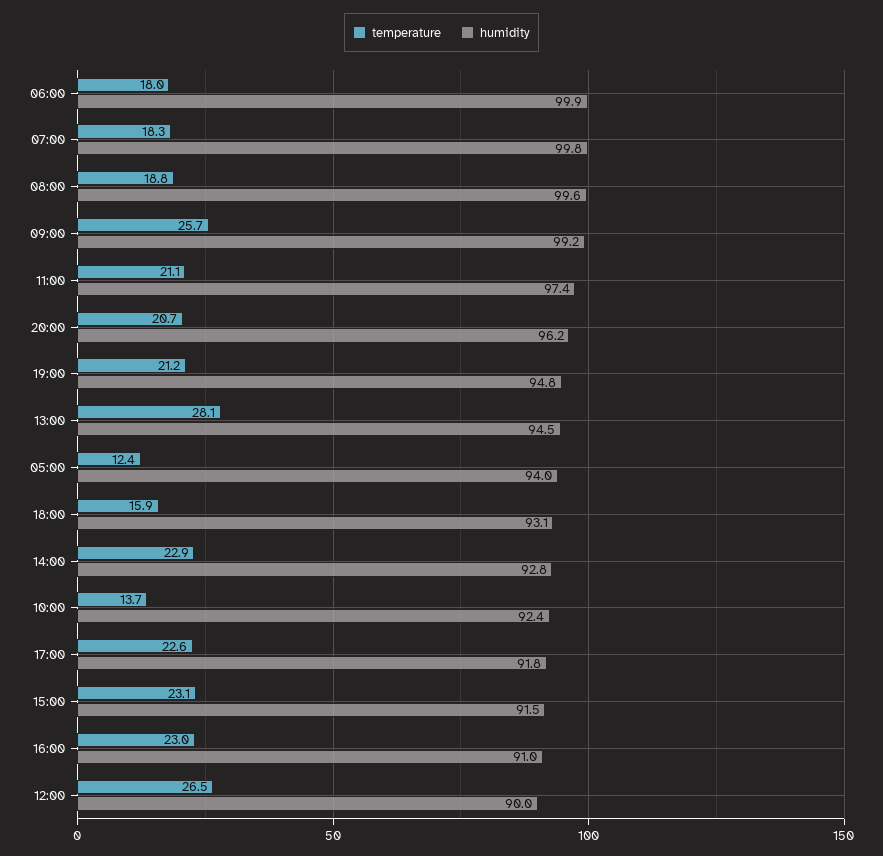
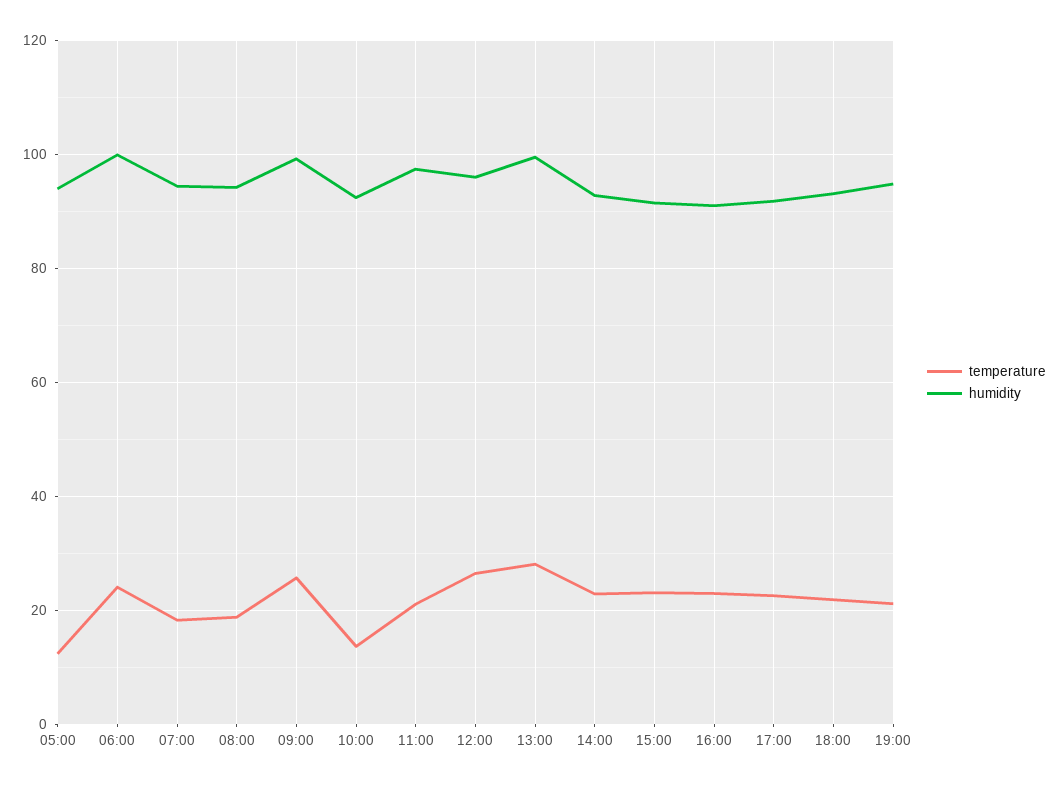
temperature, 06:00: 18 -> 24
humidity, 07:00: 99.8 -> 94
humidity, 08:00: 99.6 -> 94
temperature, 20:00: 20.7 -> none
humidity, 20:00: 96.2 -> none
humidity, 13:00: 94.5 -> 100
temperature, 18:00: 15.9 -> 22
humidity, 12:00: 90 -> 96

